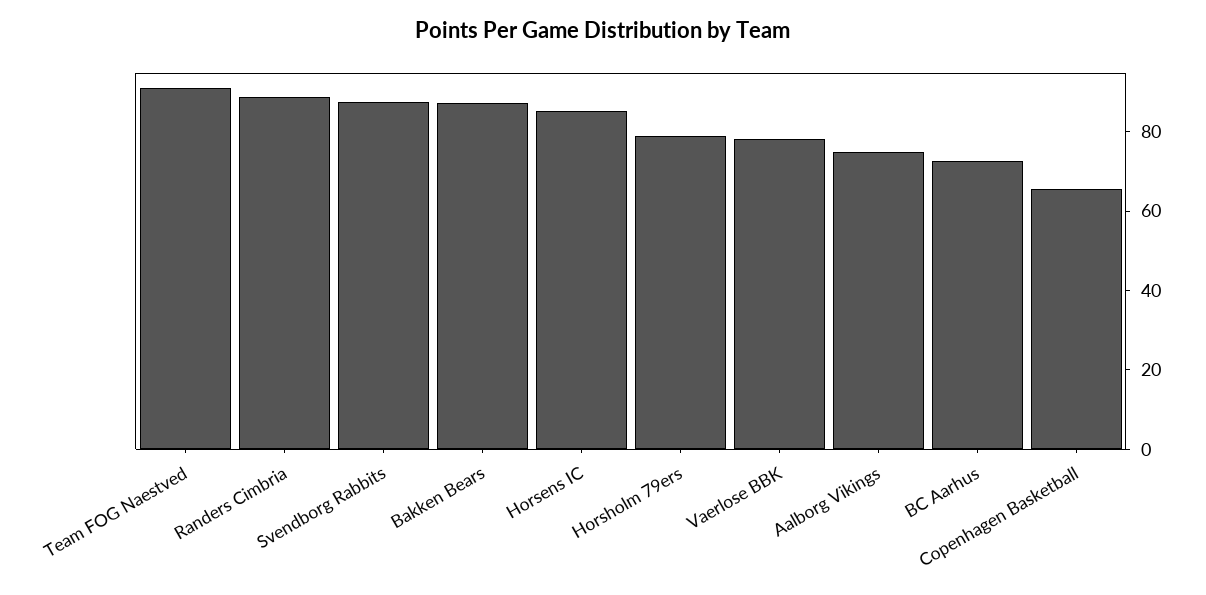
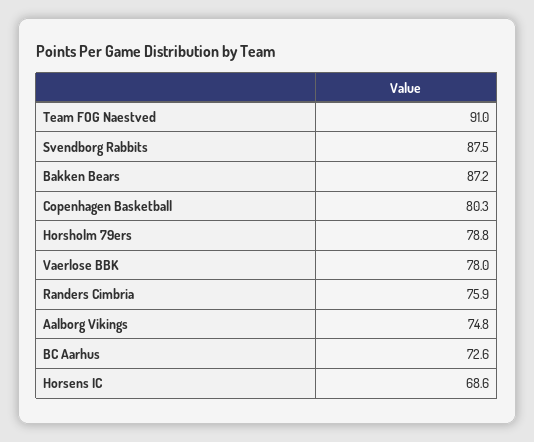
Randers Cimbria: 90 -> 75.9
Horsens IC: 85 -> 68.6
Copenhagen Basketball: 65 -> 80.3

